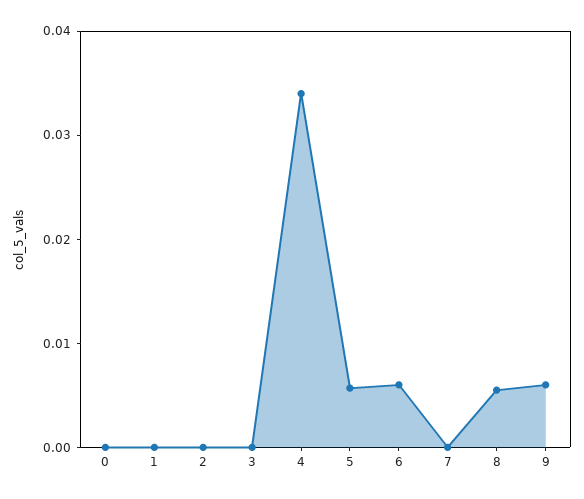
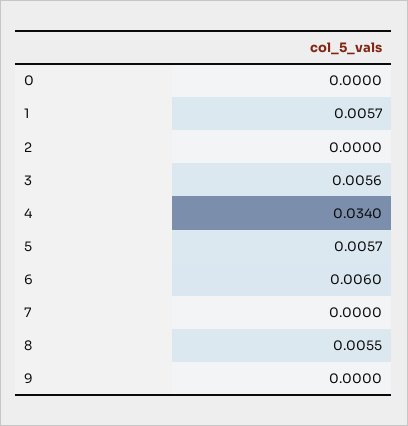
1: 0 -> 0.0057
3: 0 -> 0.0056
9: 0.006 -> 0

